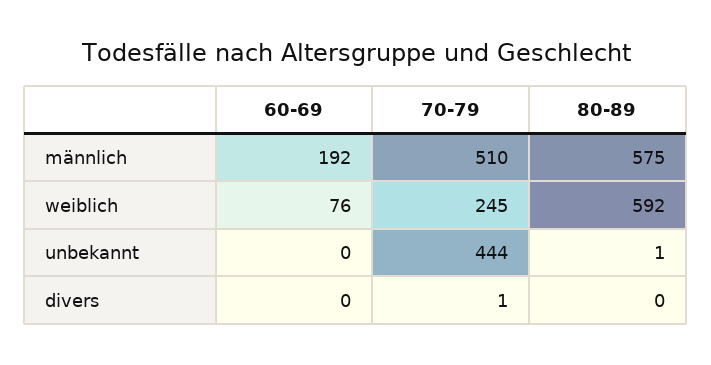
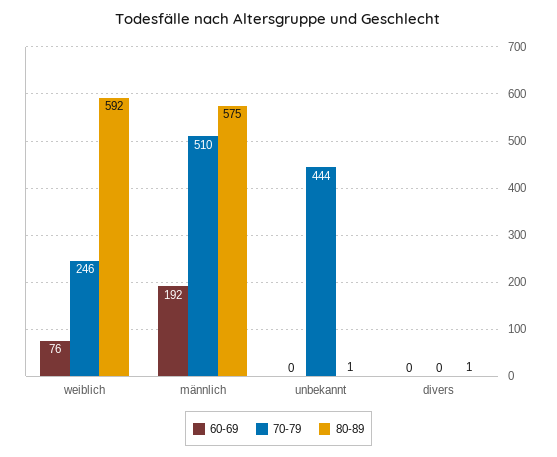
70-79, weiblich: 245 -> 246
70-79, divers: 1 -> 0
80-89, divers: 0 -> 1

